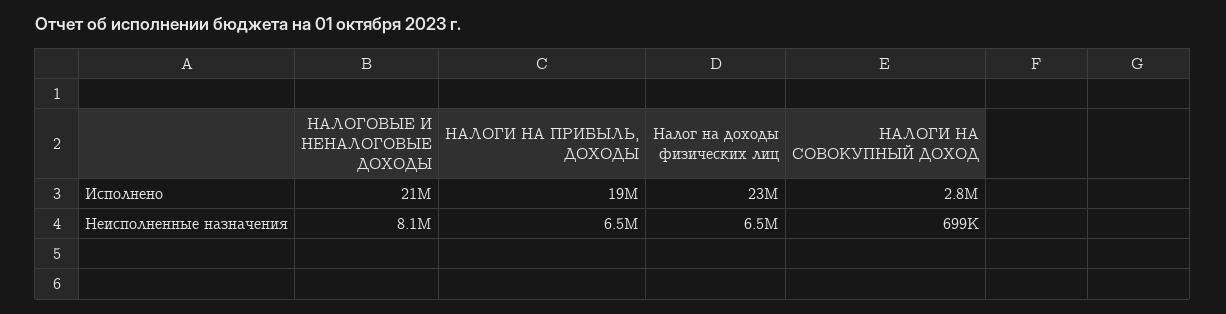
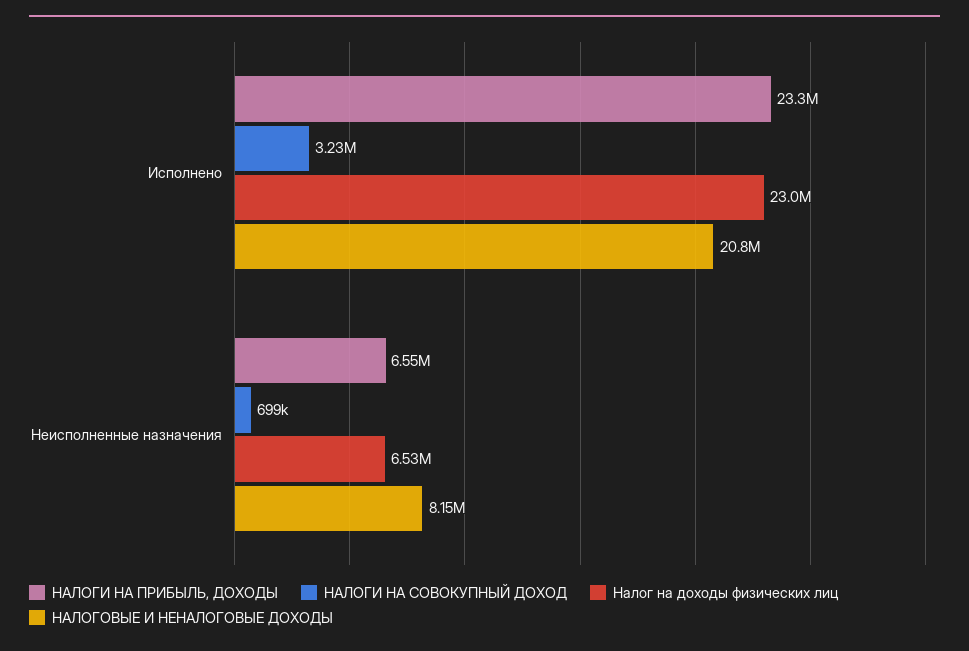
НАЛОГИ НА ПРИБЫЛЬ, ДОХОДЫ, Исполнено: 19000000 -> 23300000
НАЛОГИ НА СОВОКУПНЫЙ ДОХОД, Исполнено: 2800000 -> 3230000

